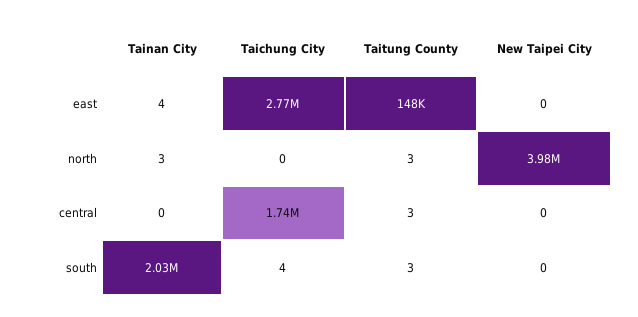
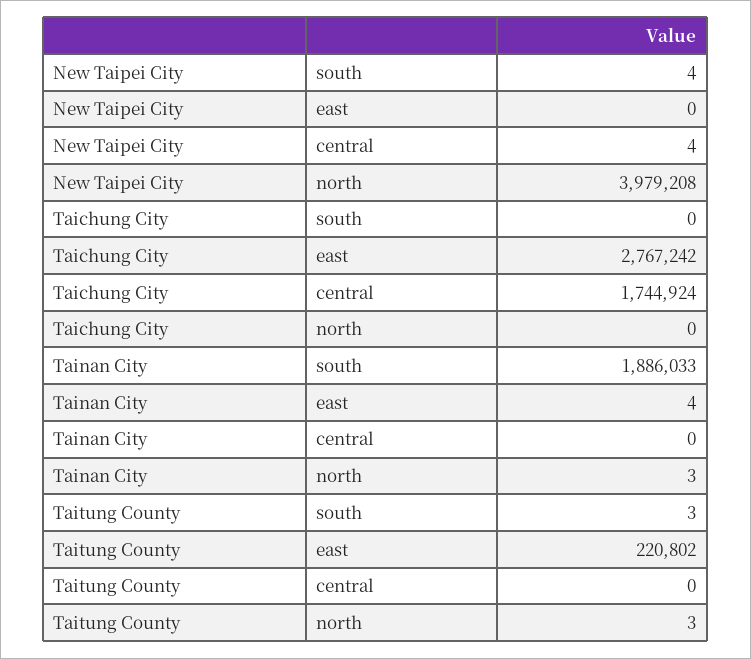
Taitung County, east: 148000 -> 220802
Taitung County, central: 3 -> 0
New Taipei City, central: 0 -> 4
Tainan City, south: 2030000 -> 1886033
Taichung City, south: 4 -> 0
New Taipei City, south: 0 -> 4

